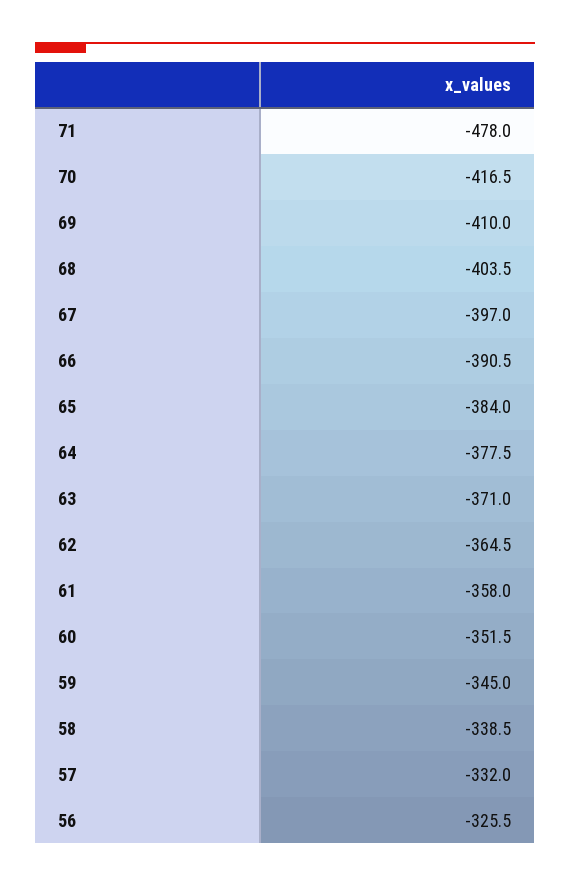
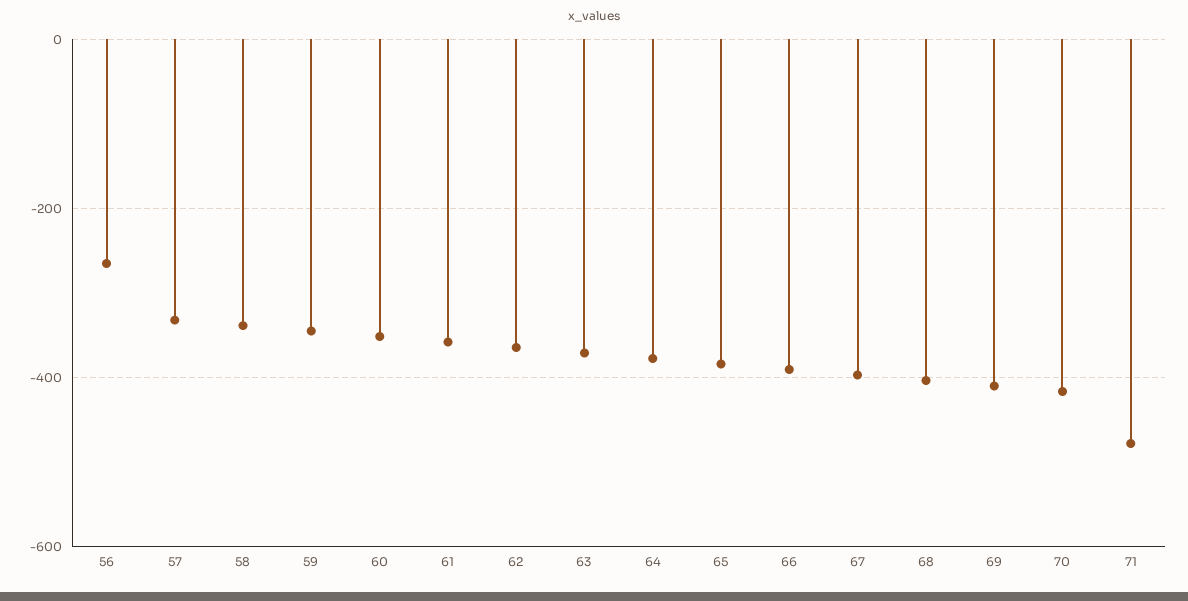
56: -325.5 -> -260

